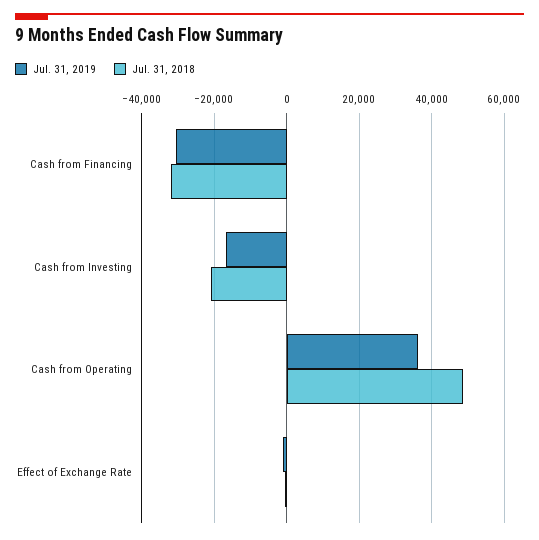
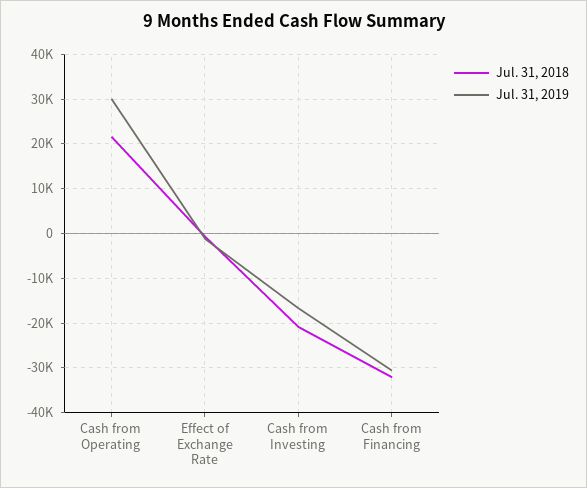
Jul. 31, 2019, Cash from Operating: 36000 -> 30000
Jul. 31, 2018, Cash from Operating: 48000 -> 22000

